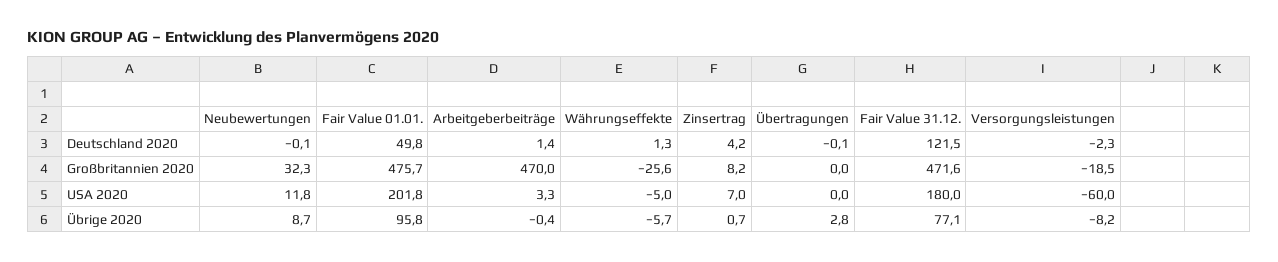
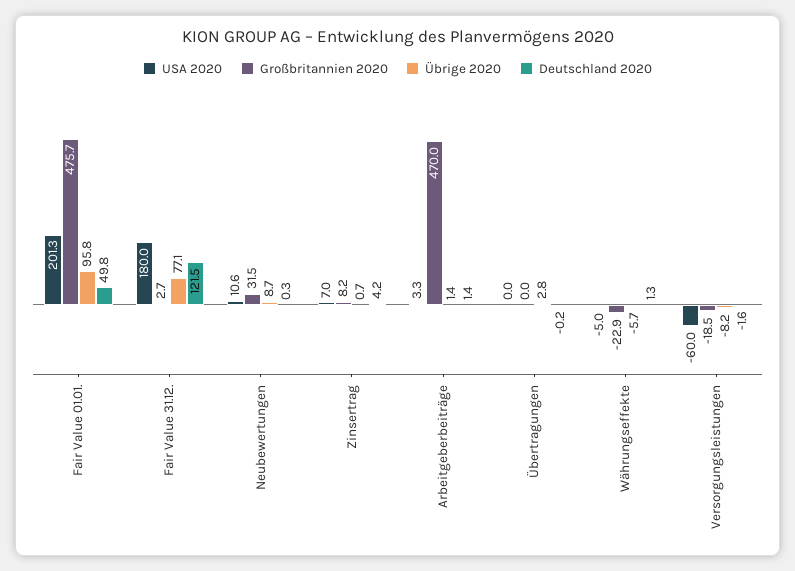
Deutschland 2020, Neubewertungen: -0.1 -> 0.3
Deutschland 2020, Übertragungen: -0.1 -> -0.2
Deutschland 2020, Versorgungsleistungen: -2.3 -> -1.6
Großbritannien 2020, Neubewertungen: 32.3 -> 31.5
Großbritannien 2020, Währungseffekte: -25.6 -> -22.9
Großbritannien 2020, Fair Value 31.12.: 471.6 -> 2.7
USA 2020, Neubewertungen: 11.8 -> 10.6
USA 2020, Fair Value 01.01.: 201.8 -> 201.3
Übrige 2020, Arbeitgeberbeiträge: -0.4 -> 1.4

